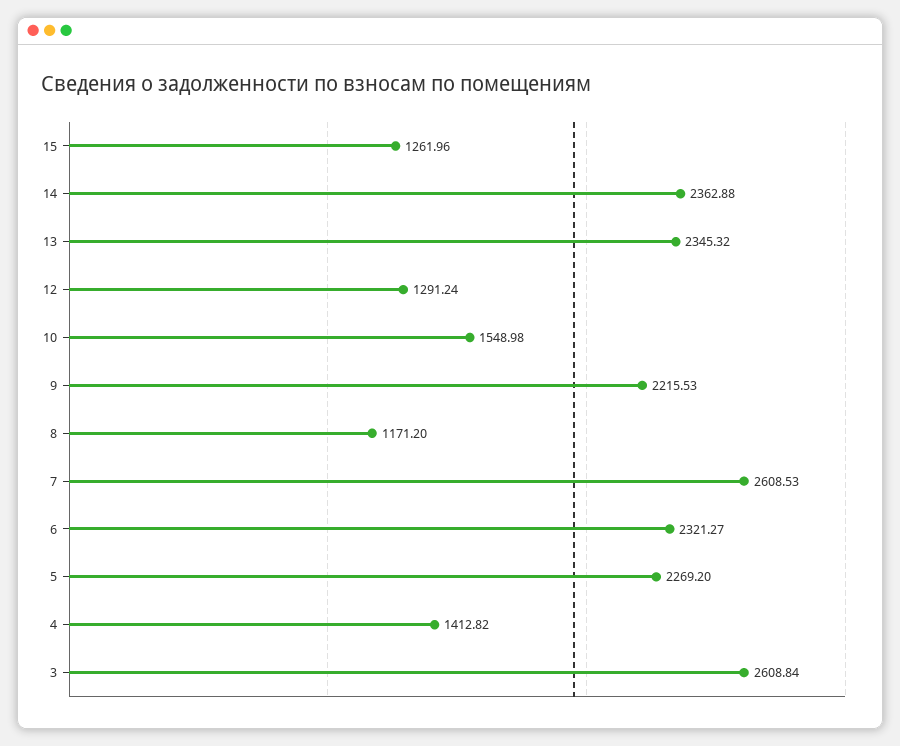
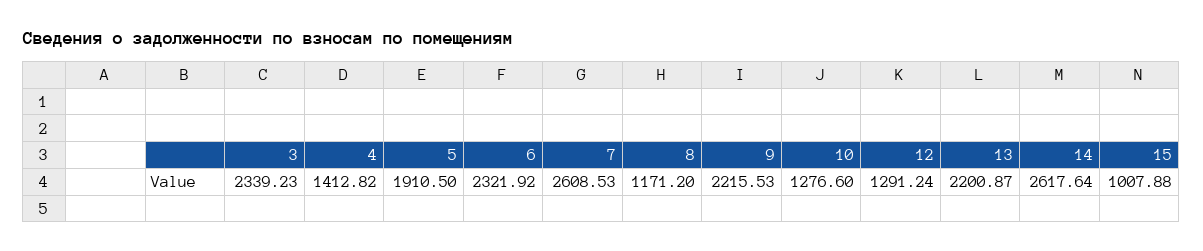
15: 1261.96 -> 1007.88
14: 2362.88 -> 2617.64
13: 2345.32 -> 2200.87
10: 1548.98 -> 1276.6
6: 2321.27 -> 2321.92
5: 2269.2 -> 1910.5
3: 2608.84 -> 2339.23

